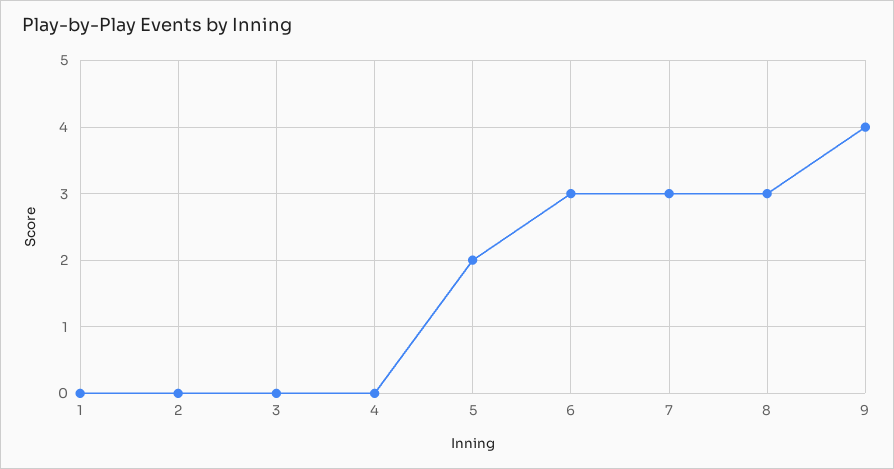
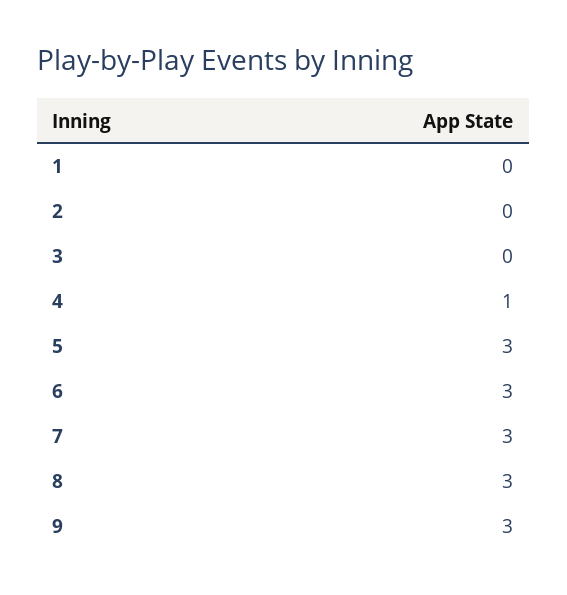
4: 0 -> 1
5: 2 -> 3
9: 4 -> 3

